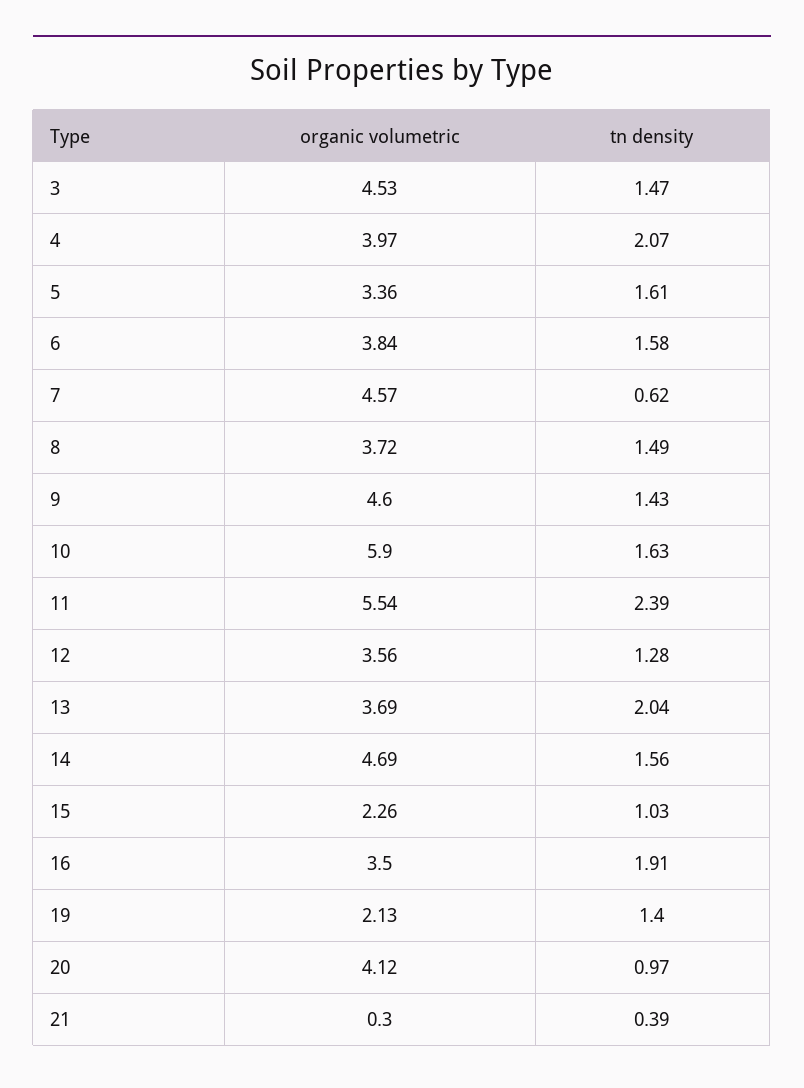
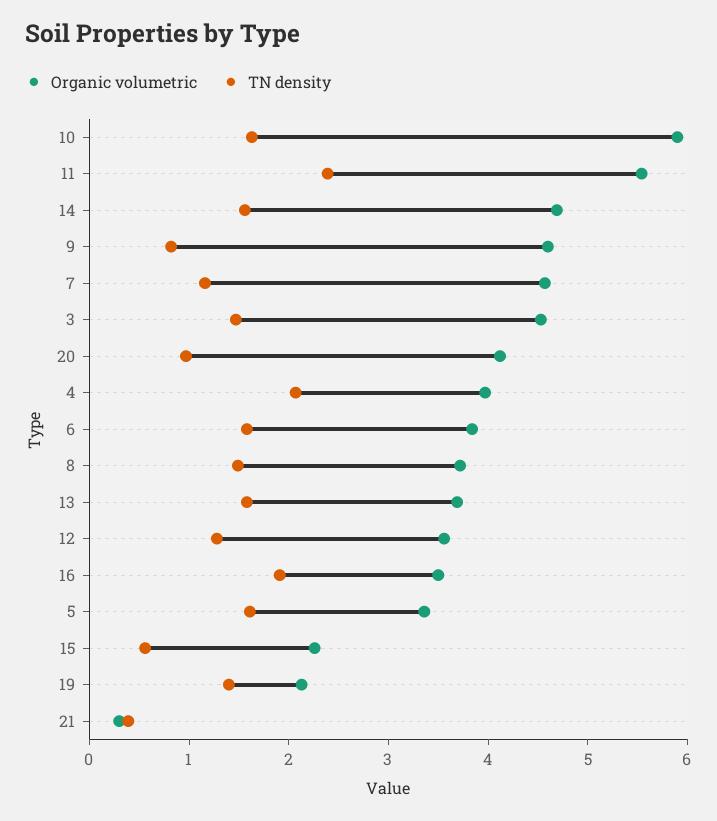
tn density, 7: 0.62 -> 1.2
tn density, 9: 1.43 -> 0.8
tn density, 13: 2.04 -> 1.6
tn density, 15: 1.03 -> 0.6

